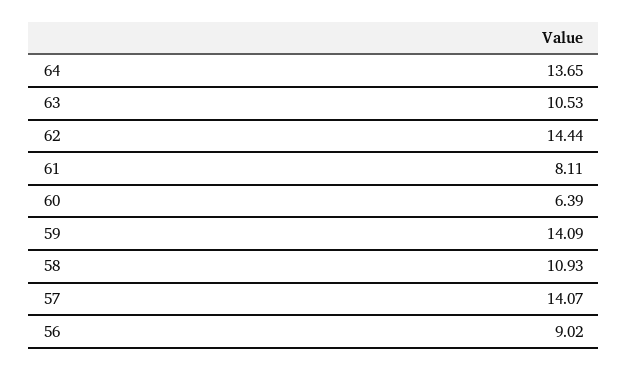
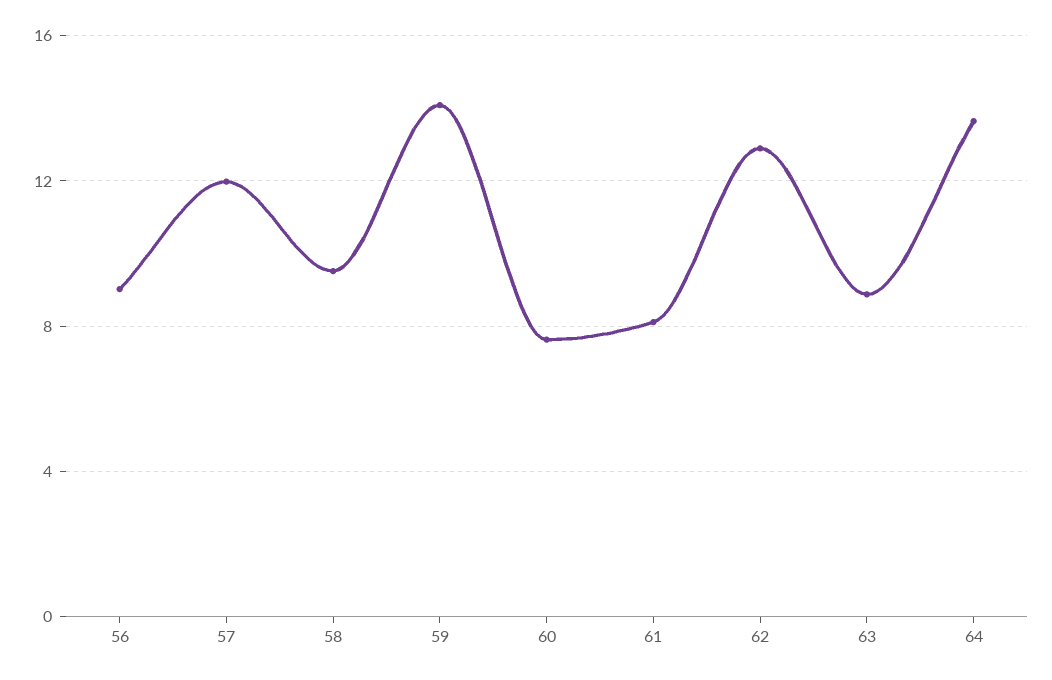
63: 10.53 -> 9
62: 14.44 -> 13
60: 6.39 -> 7.5
58: 10.93 -> 9.5
57: 14.07 -> 12

